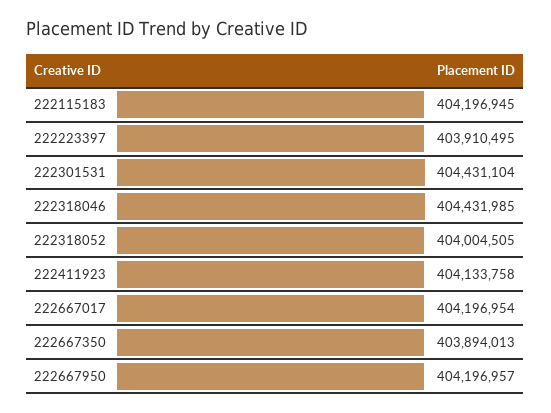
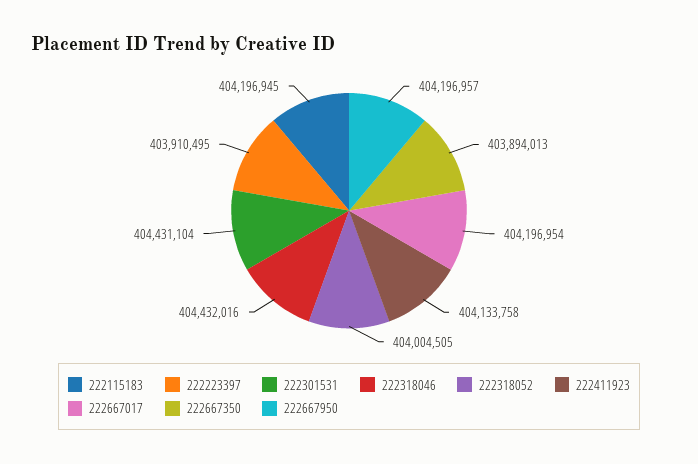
222318046: 404431985 -> 404432016

